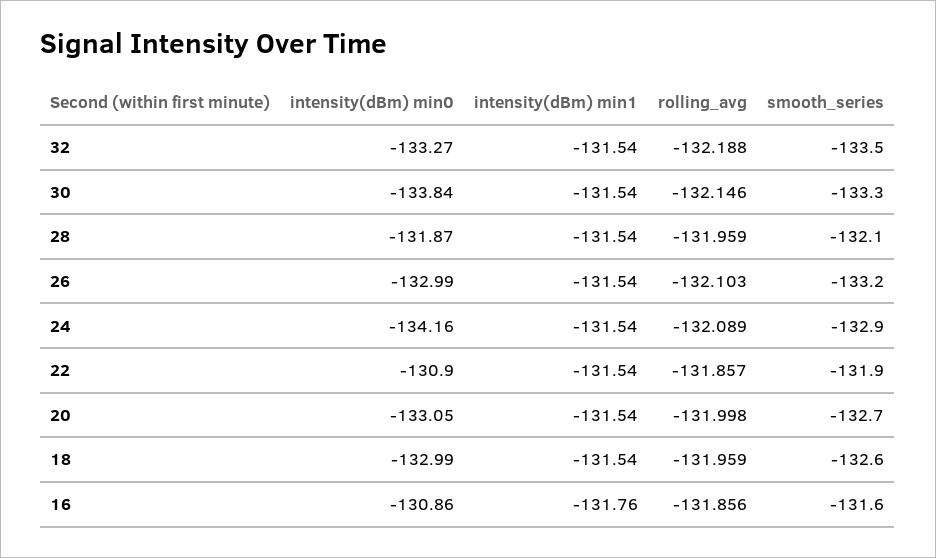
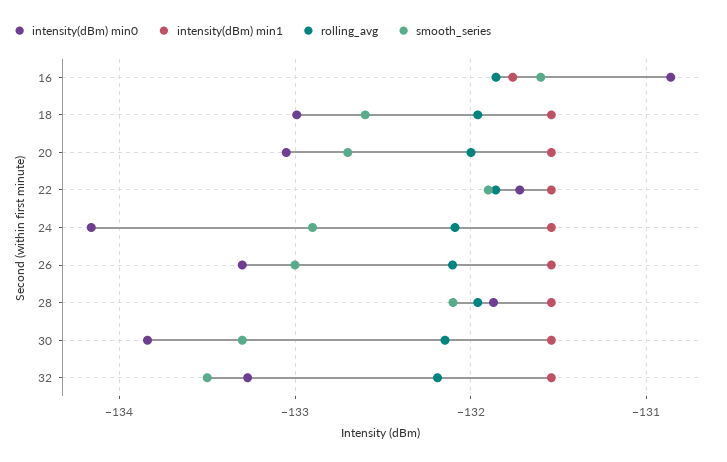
intensity(dBm) min0, 26: -132.99 -> -133.3
smooth_series, 26: -133.2 -> -133
intensity(dBm) min0, 22: -130.9 -> -131.7

